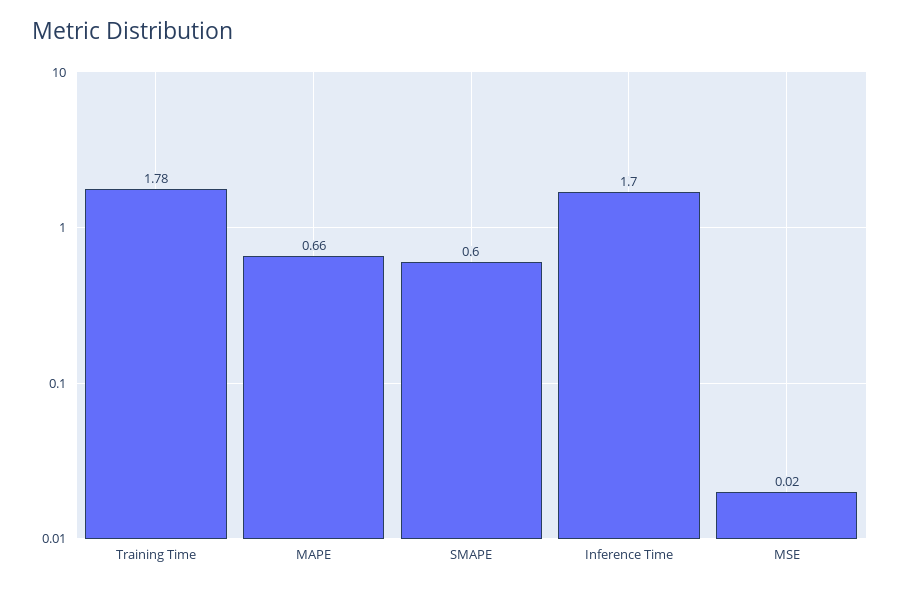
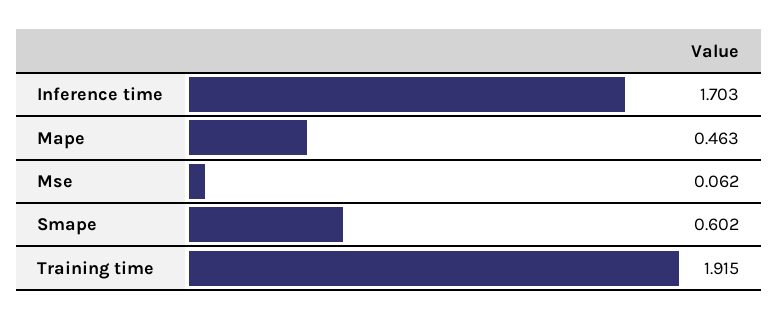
Training Time: 1.78 -> 1.915
MAPE: 0.66 -> 0.463
MSE: 0.02 -> 0.062

